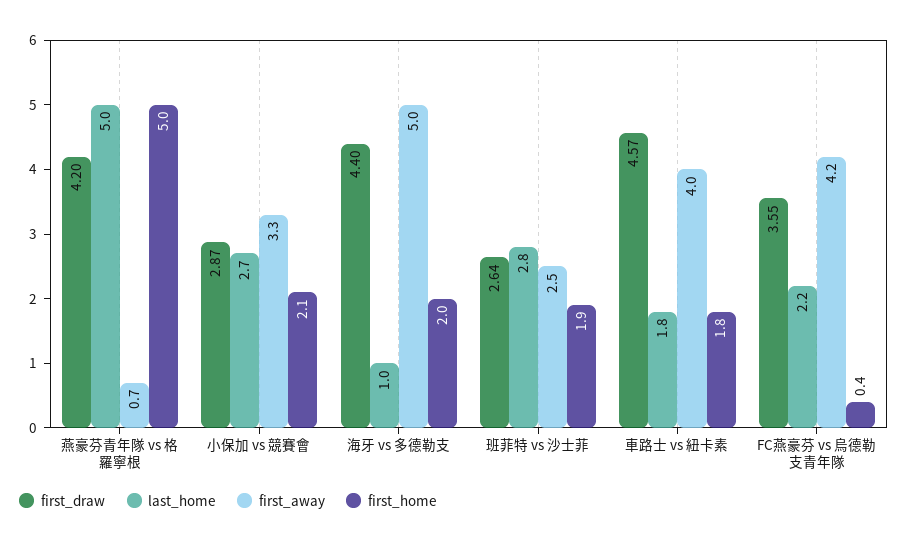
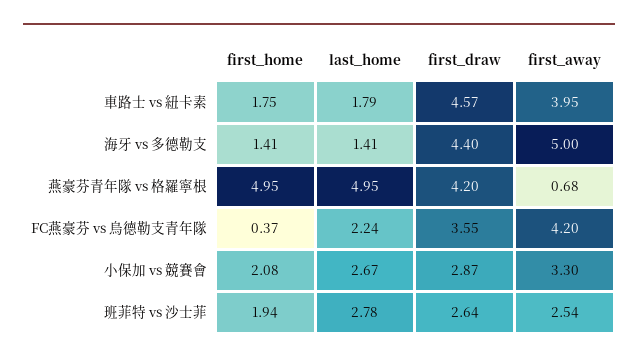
last_home, 海牙 vs 多德勒支: 1 -> 1.41
first_home, 海牙 vs 多德勒支: 2 -> 1.41

